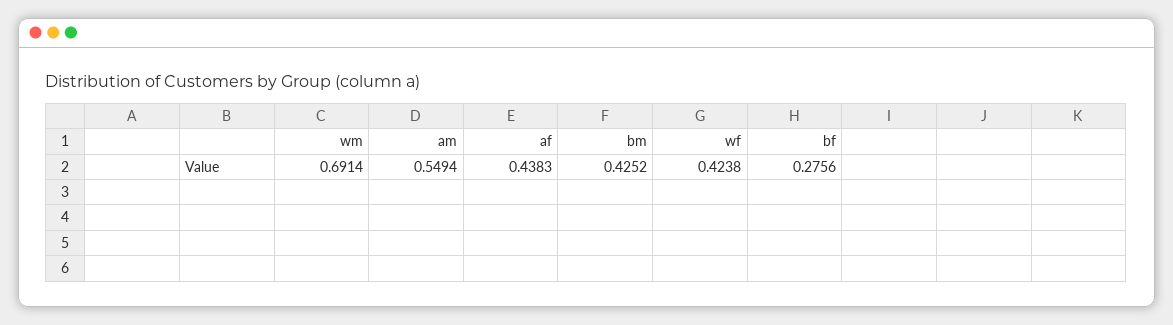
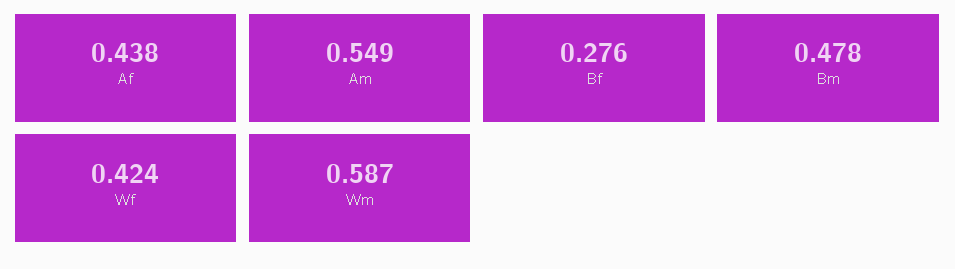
wm: 0.6914 -> 0.587
bm: 0.4252 -> 0.478

